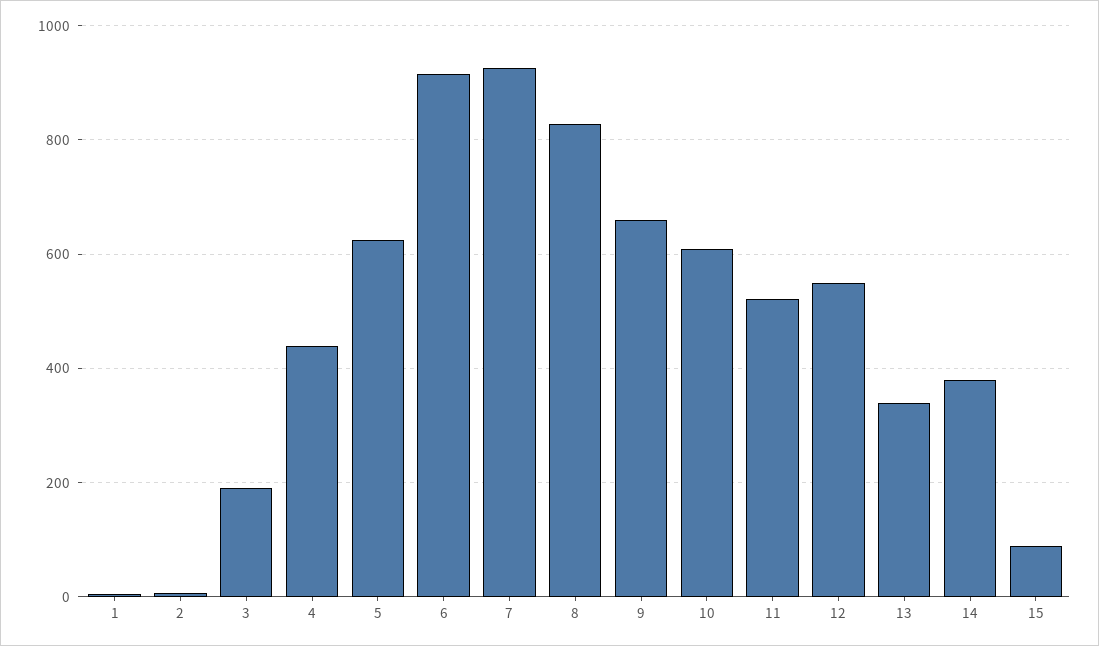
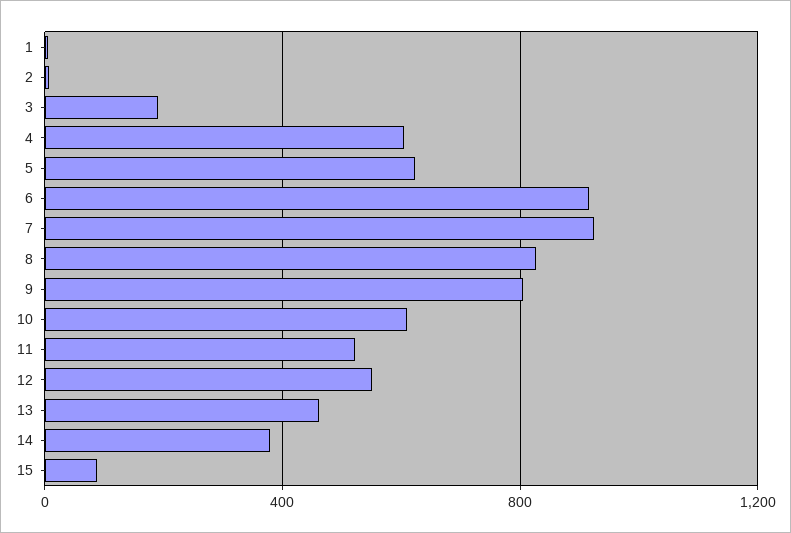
4: 440 -> 600
9: 660 -> 800
13: 340 -> 450

